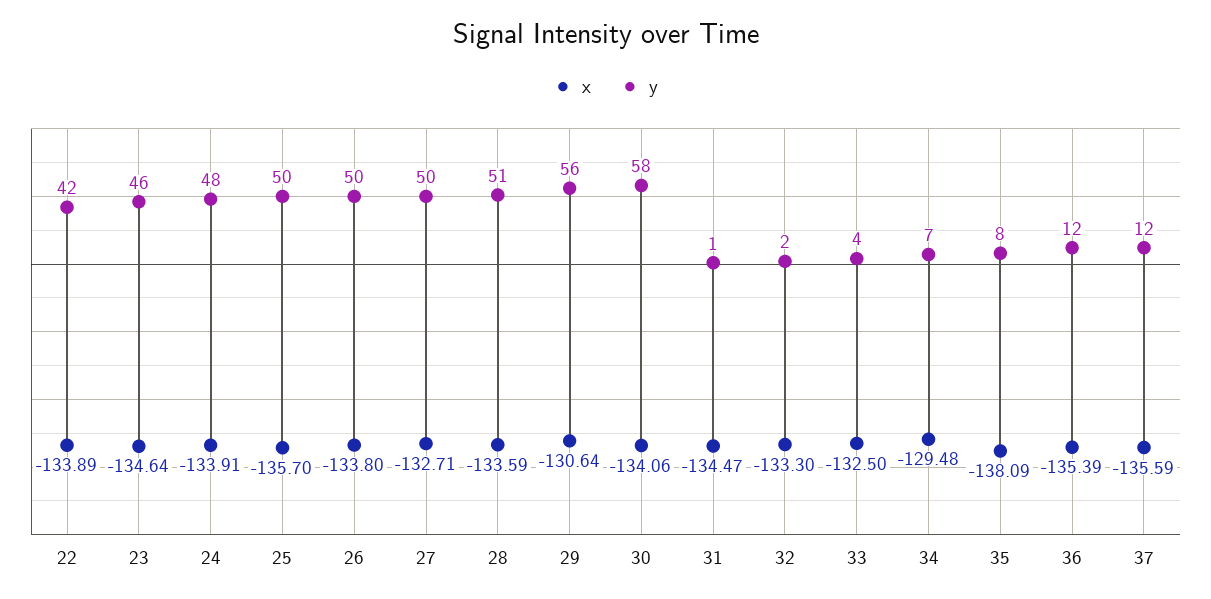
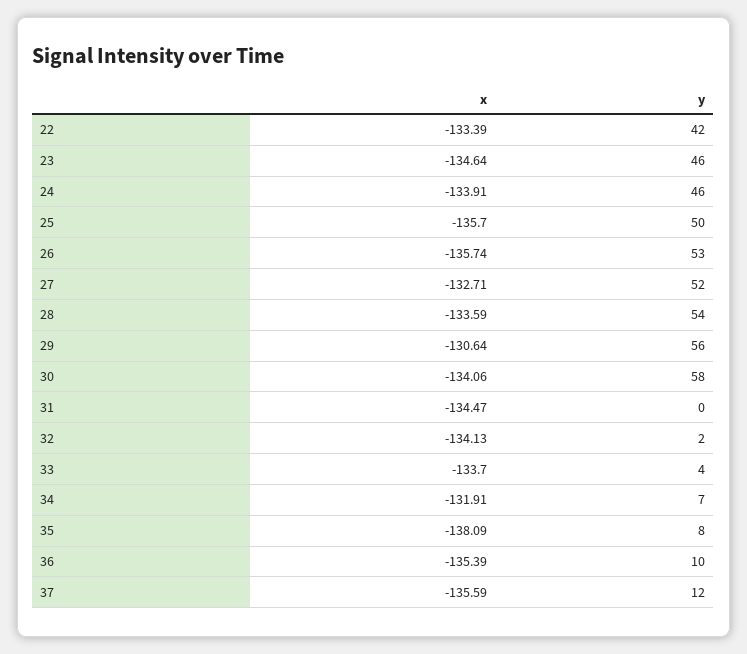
x, 22: -133.89 -> -133.39
y, 24: 48 -> 46
x, 26: -133.8 -> -135.74
y, 26: 50 -> 53
y, 27: 50 -> 52
y, 28: 51 -> 54
y, 31: 1 -> 0
x, 32: -133.3 -> -134.13
x, 33: -132.5 -> -133.7
x, 34: -129.48 -> -131.91
y, 36: 12 -> 10

